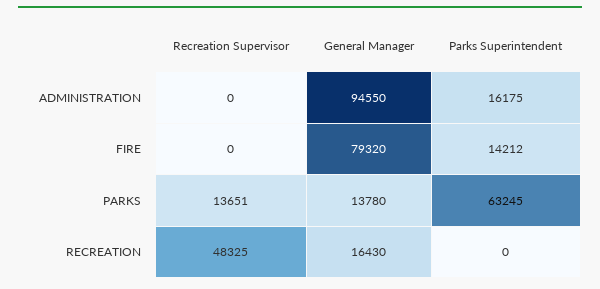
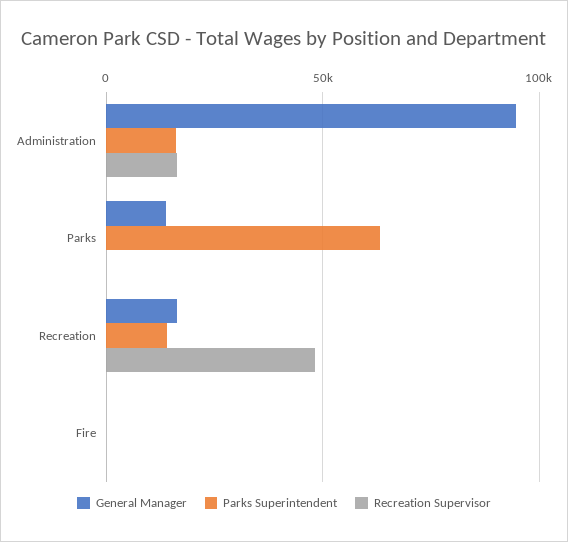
Recreation Supervisor, ADMINISTRATION: 0 -> 15000
General Manager, FIRE: 79320 -> 0
Parks Superintendent, FIRE: 14212 -> 0
Recreation Supervisor, PARKS: 13651 -> 0
Parks Superintendent, RECREATION: 0 -> 15000

